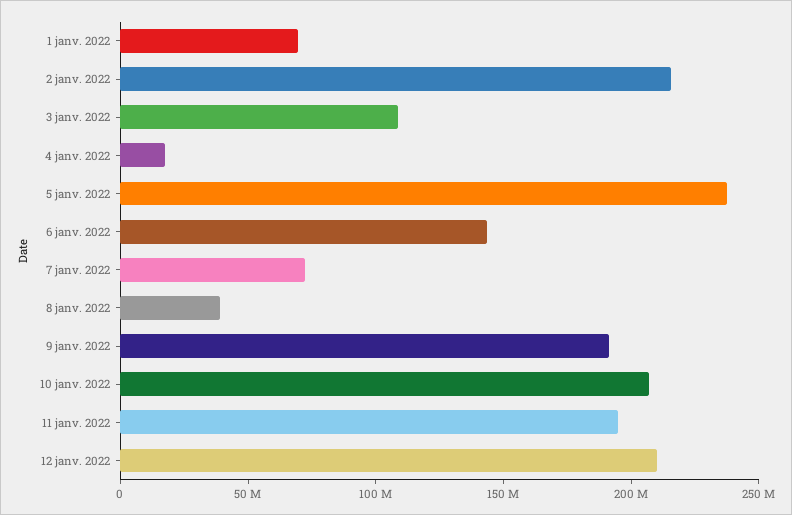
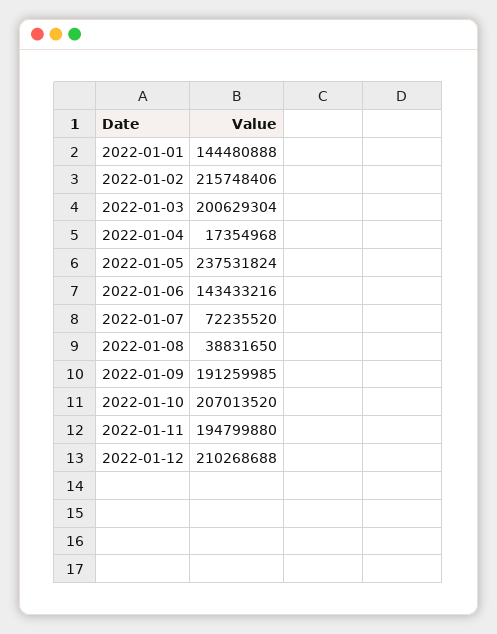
1 janv. 2022: 70000000 -> 144480888
3 janv. 2022: 110000000 -> 200629304

